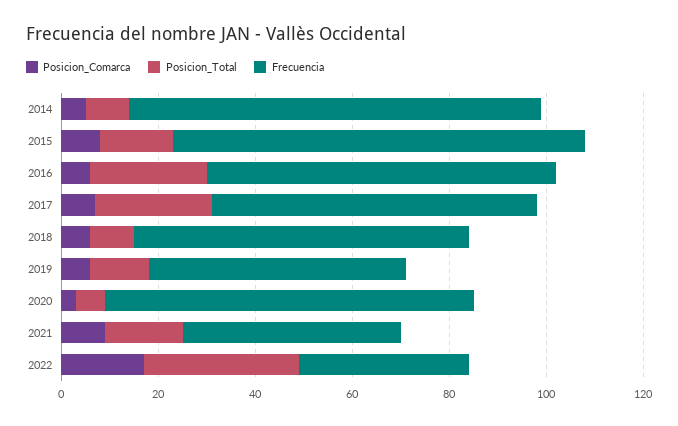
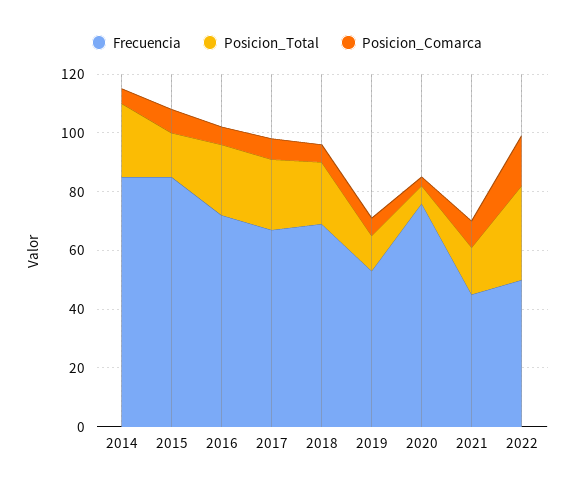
Posicion_Total, 2014: 10 -> 25
Posicion_Total, 2018: 10 -> 20
Frecuencia, 2022: 35 -> 50

